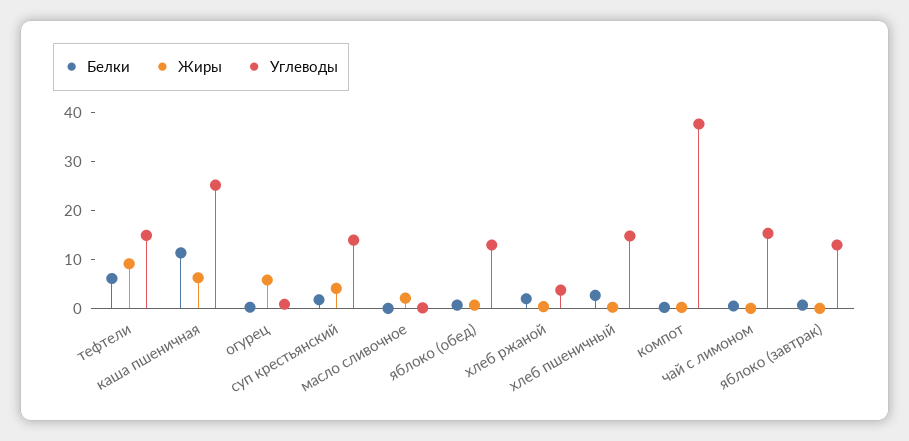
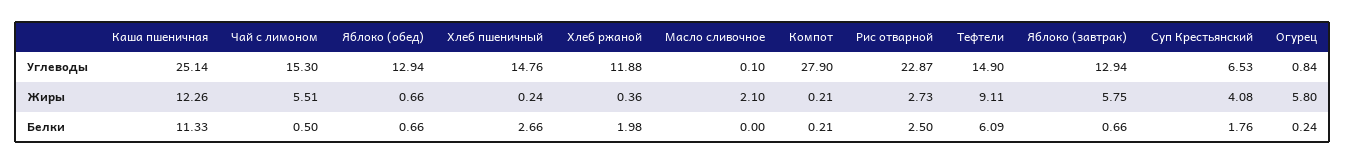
Жиры, каша пшеничная: 6 -> 12.26
Углеводы, суп крестьянский: 14 -> 6.53
Углеводы, хлеб ржаной: 4 -> 11.88
Углеводы, компот: 38 -> 27.9
Жиры, чай с лимоном: 0 -> 5.51
Жиры, яблоко (завтрак): 0 -> 5.75
Углеводы, Рис отварной: none -> 22.87
Жиры, Рис отварной: none -> 2.73
Белки, Рис отварной: none -> 2.5

